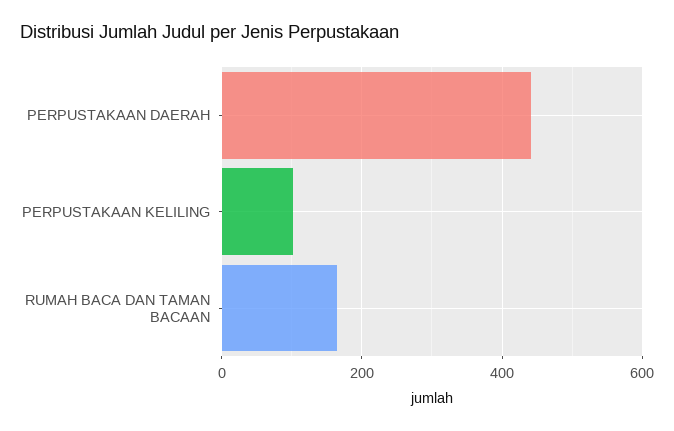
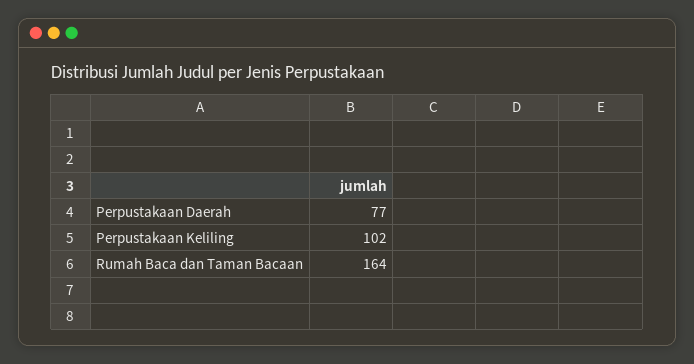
PERPUSTAKAAN DAERAH: 440 -> 77

